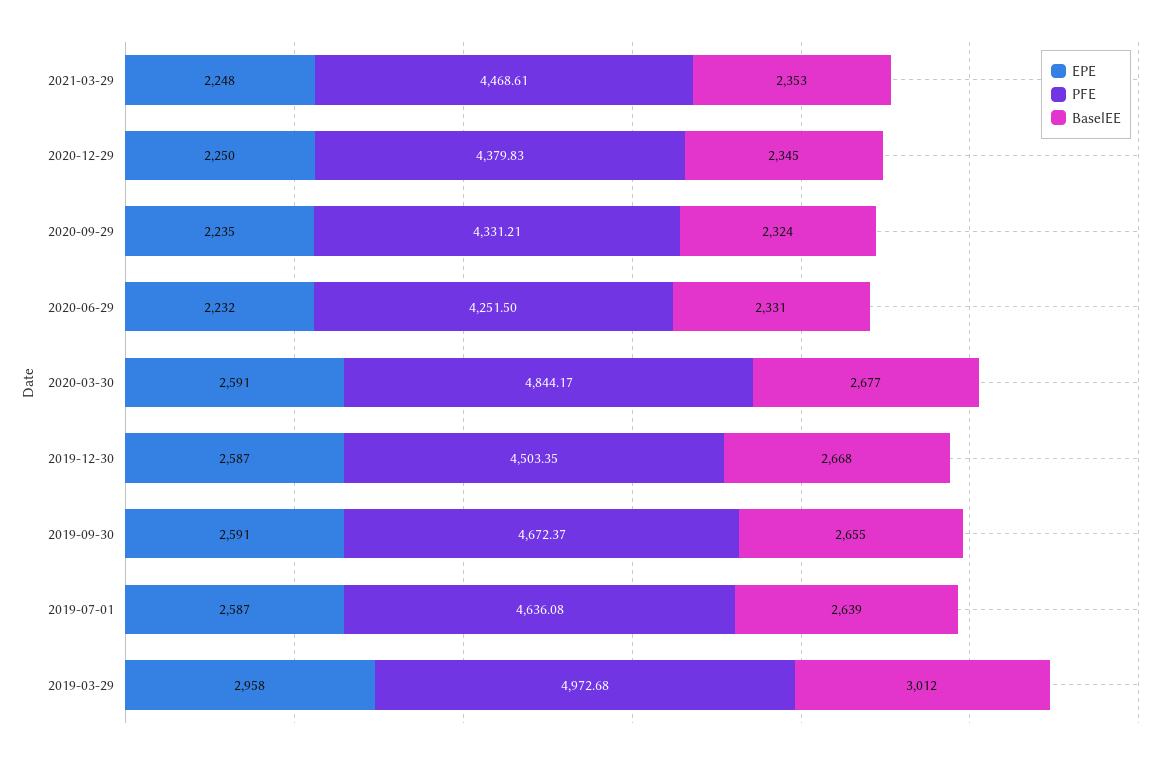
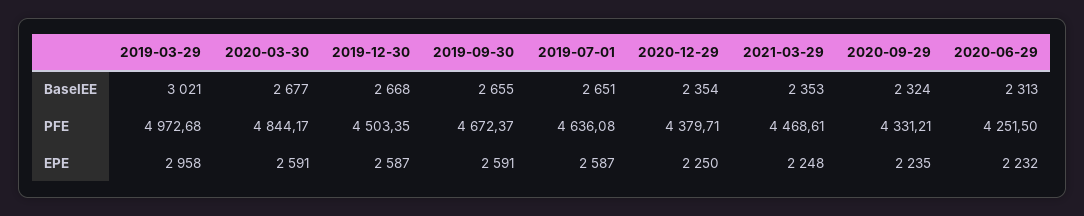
PFE, 2020-12-29: 4379.83 -> 4379.71
BaselEE, 2020-12-29: 2345 -> 2354
BaselEE, 2020-06-29: 2331 -> 2313
BaselEE, 2019-07-01: 2639 -> 2651
BaselEE, 2019-03-29: 3012 -> 3021

